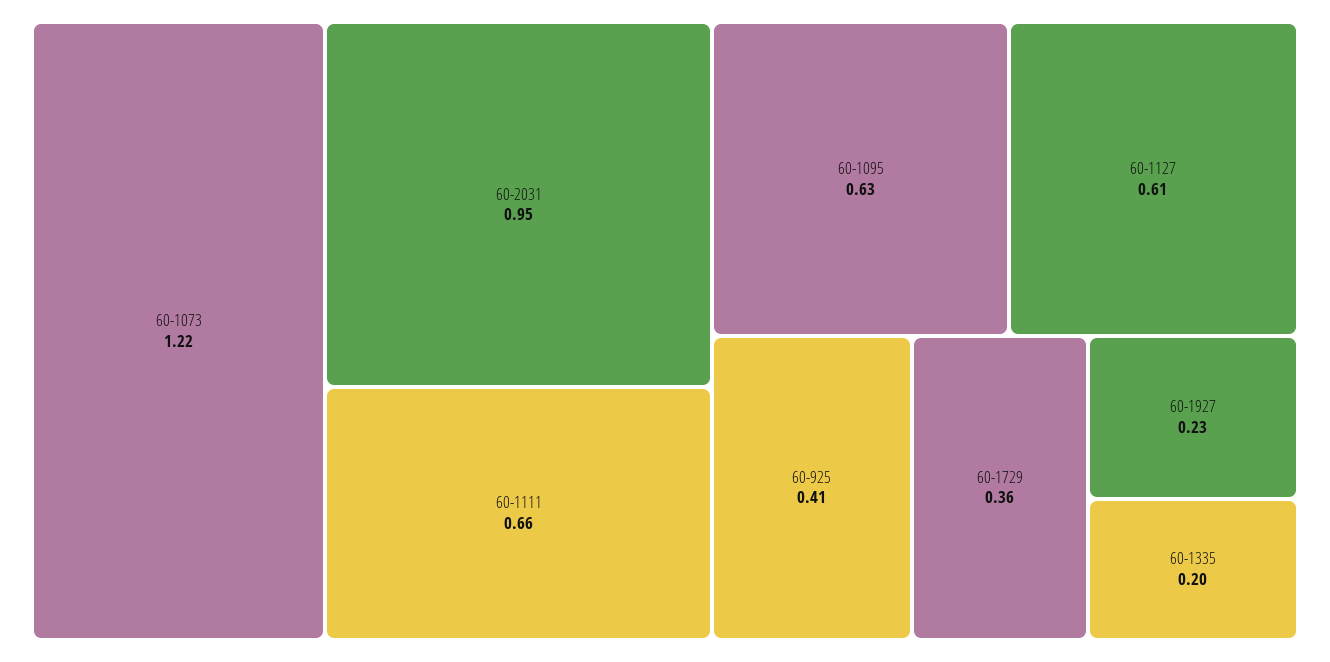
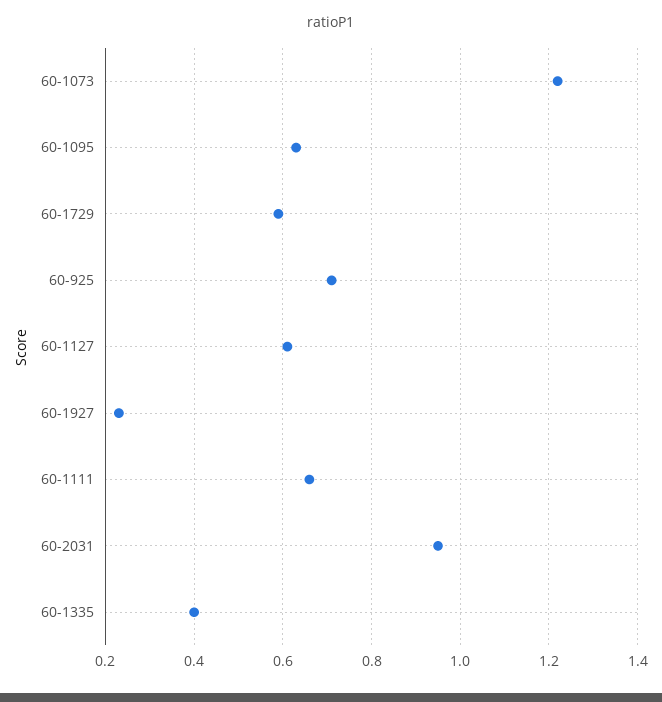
60-925: 0.41 -> 0.7
60-1729: 0.36 -> 0.6
60-1335: 0.2 -> 0.4

